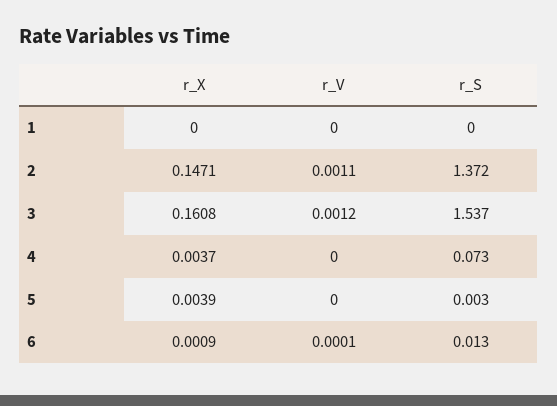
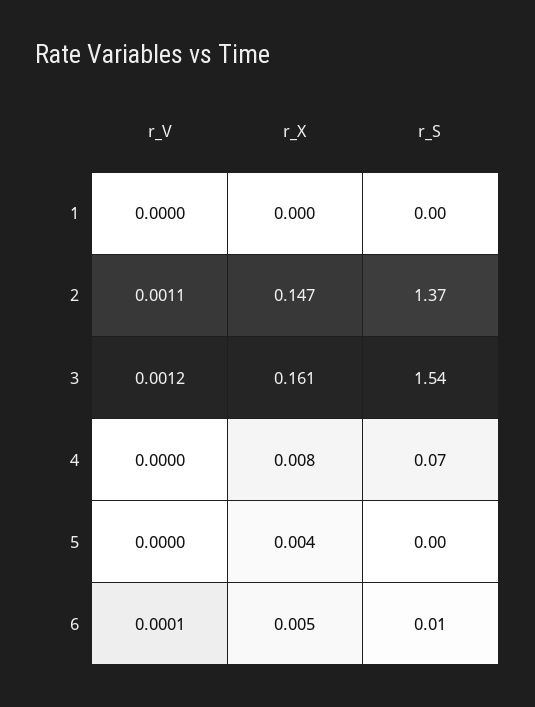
r_X, 4: 0.0037 -> 0.008
r_X, 6: 0.0009 -> 0.005

